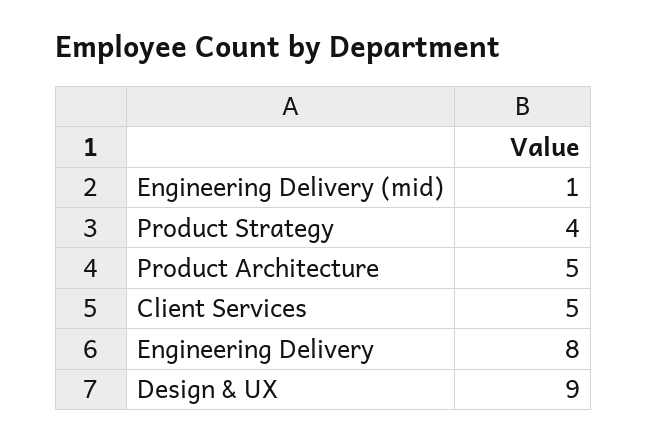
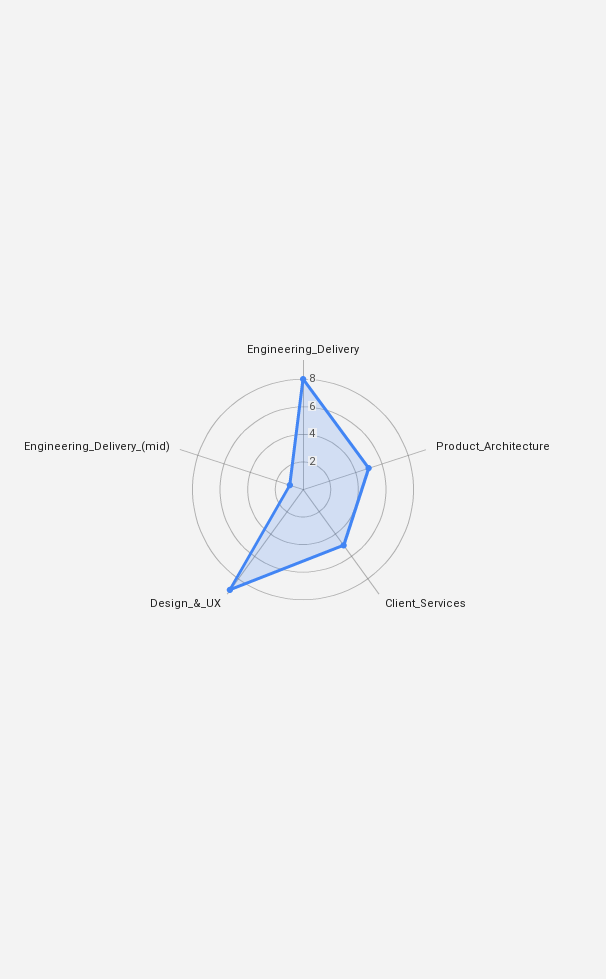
Product Strategy: 4 -> none

